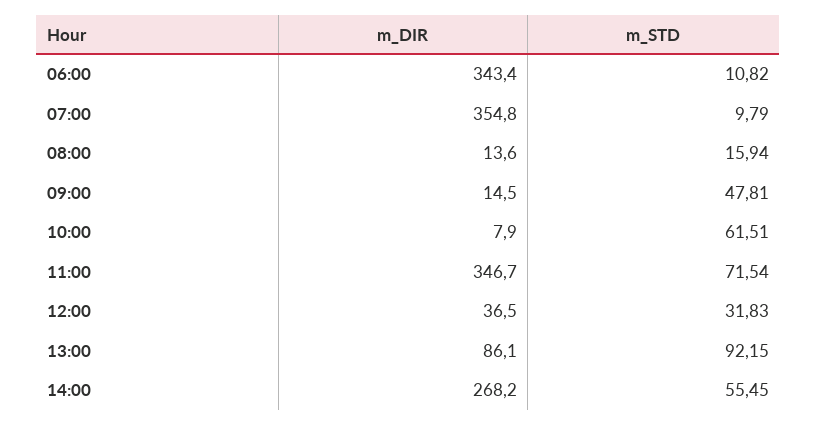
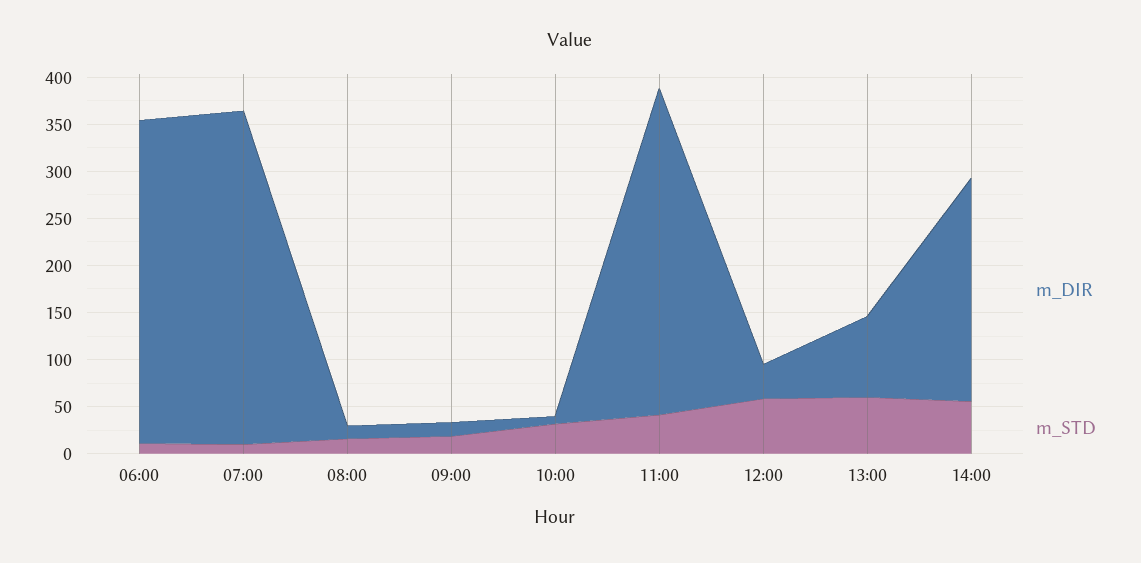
m_STD, 09:00: 47.81 -> 20
m_STD, 10:00: 61.51 -> 30
m_STD, 11:00: 71.54 -> 40
m_STD, 12:00: 31.83 -> 60
m_STD, 13:00: 92.15 -> 60
m_DIR, 14:00: 268.2 -> 240

